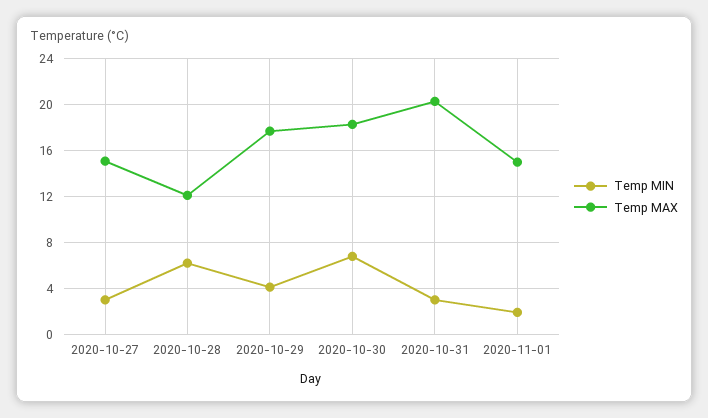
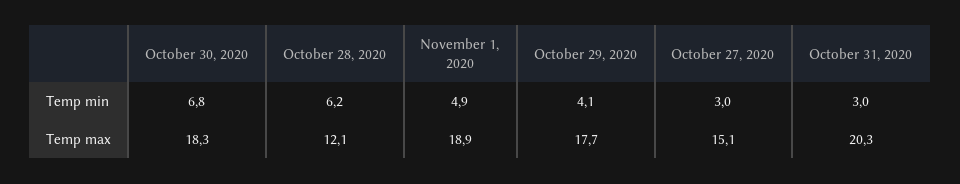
Temp MIN, 2020-11-01: 2 -> 4.9
Temp MAX, 2020-11-01: 15 -> 18.9

